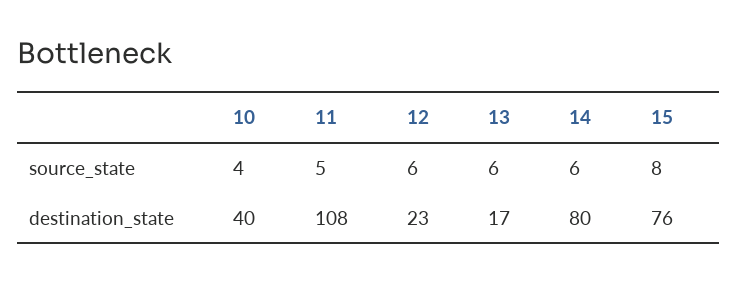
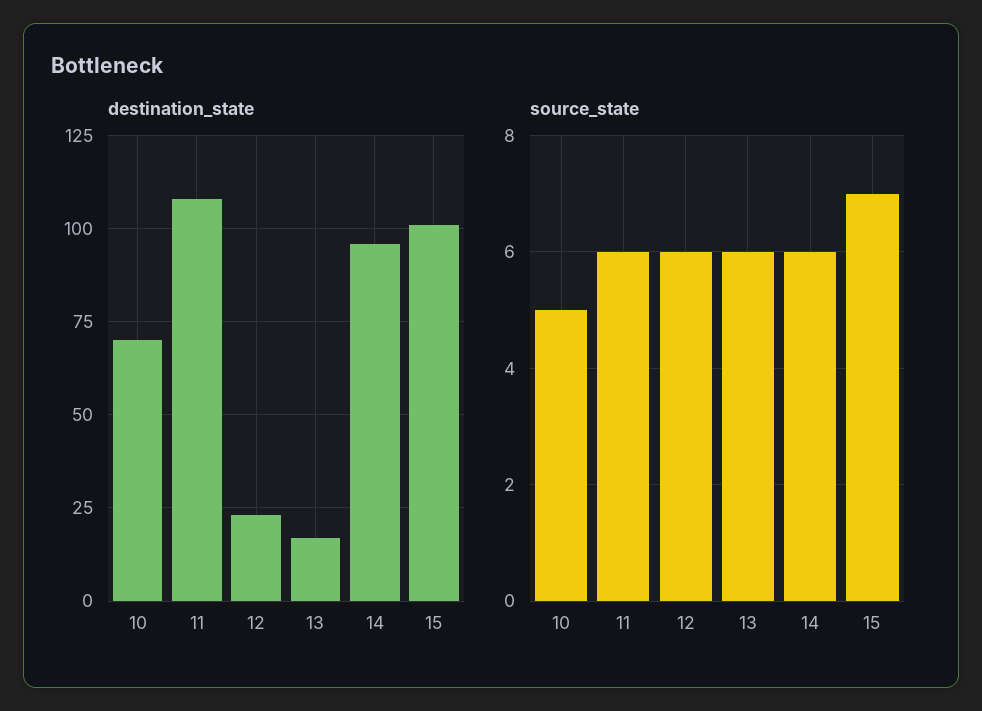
source_state, 10: 4 -> 5
source_state, 11: 5 -> 6
source_state, 15: 8 -> 7
destination_state, 10: 40 -> 70
destination_state, 14: 80 -> 95
destination_state, 15: 76 -> 100

